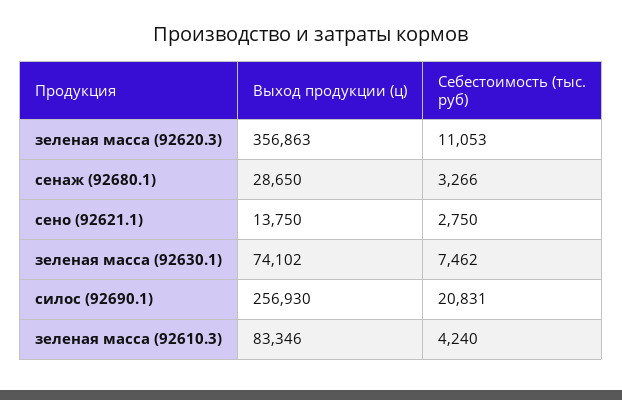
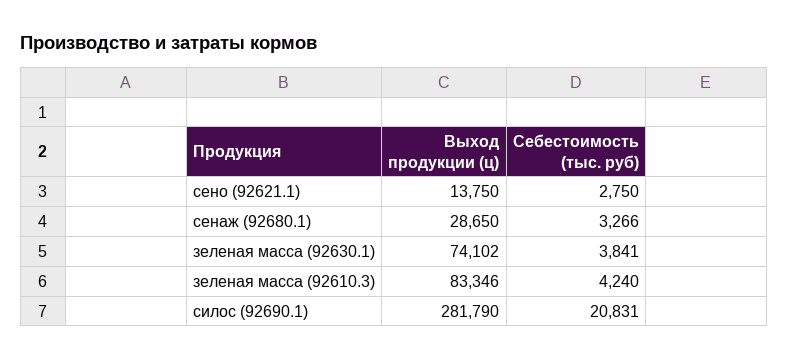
Выход продукции (ц), зеленая масса (92620.3): 356863 -> none
Себестоимость (тыс. руб), зеленая масса (92620.3): 11053 -> none
Себестоимость (тыс. руб), зеленая масса (92630.1): 7462 -> 3841
Выход продукции (ц), силос (92690.1): 256930 -> 281790

